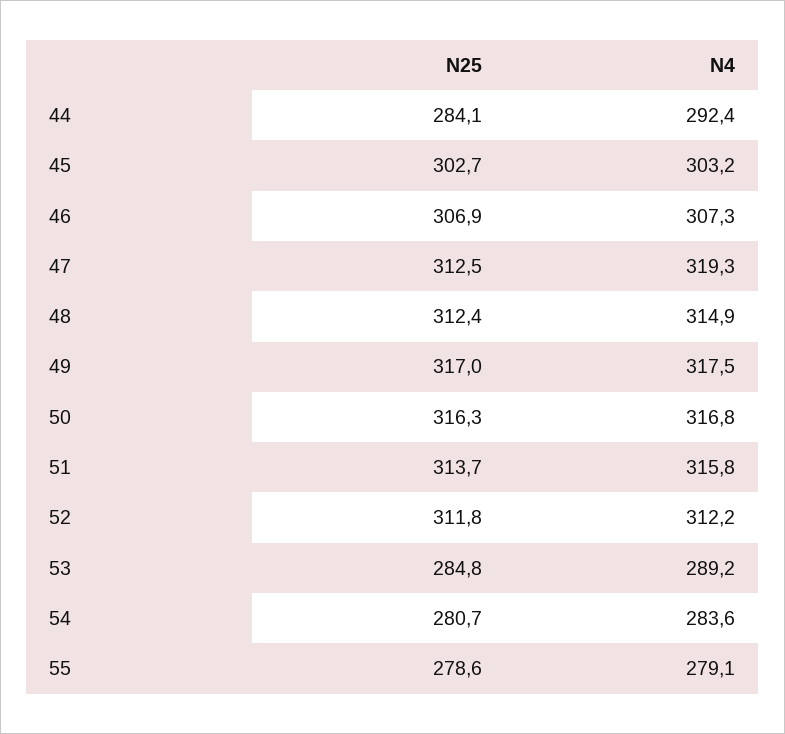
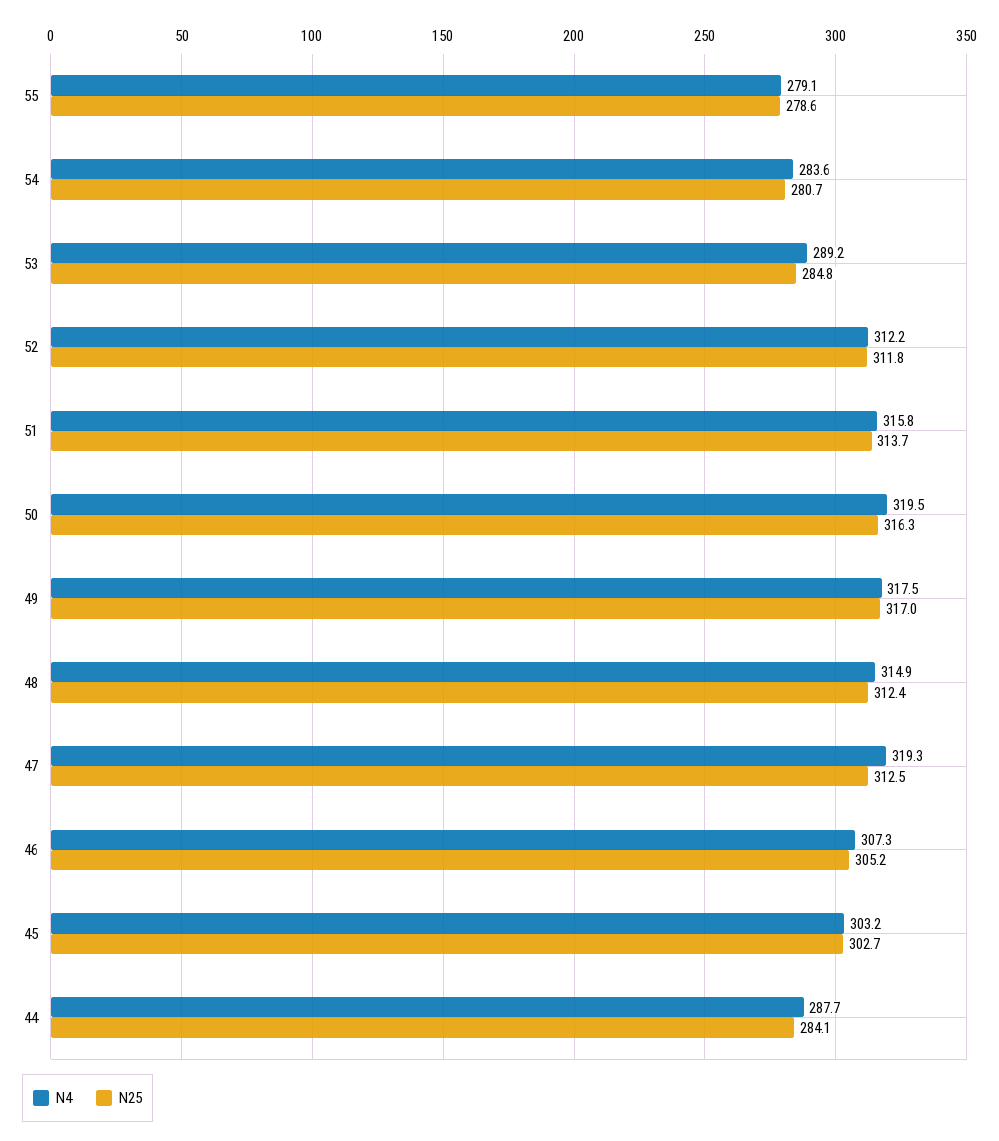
N4, 44: 292.4 -> 287.7
N25, 46: 306.9 -> 305.2
N4, 50: 316.8 -> 319.5

